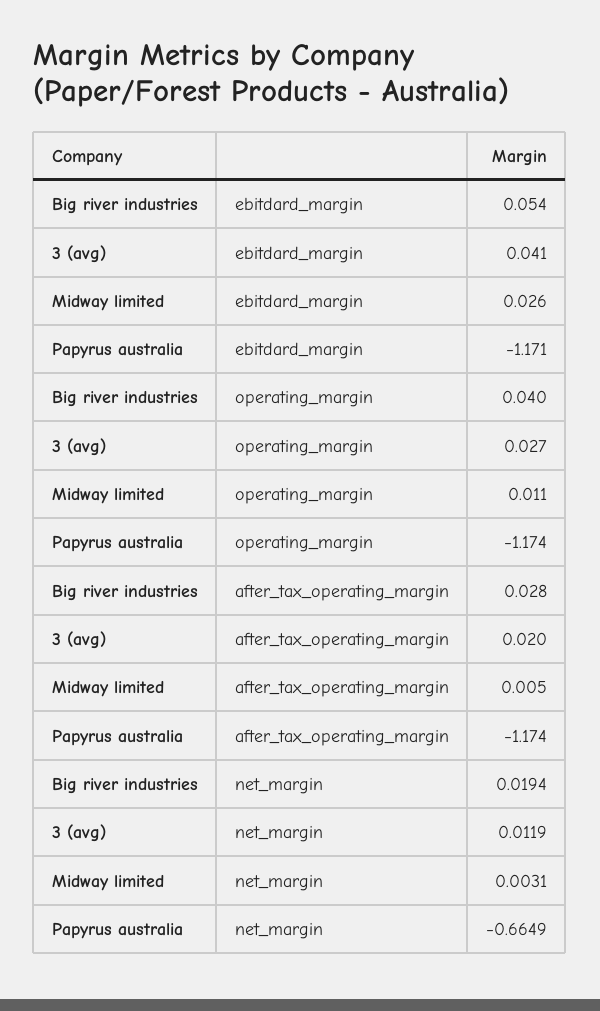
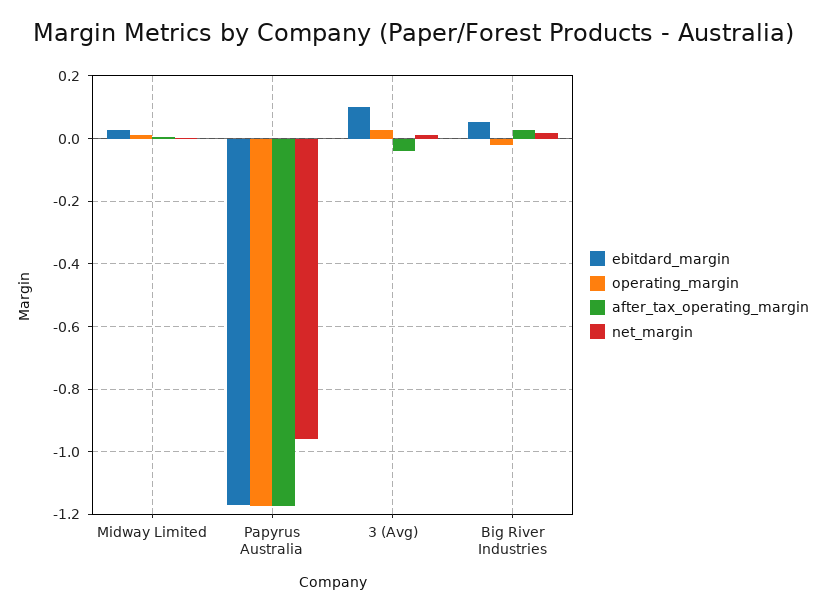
ebitdard_margin, 3 (avg): 0.041 -> 0.1
operating_margin, Big river industries: 0.04 -> -0.02
after_tax_operating_margin, 3 (avg): 0.02 -> -0.04
net_margin, Papyrus australia: -0.6649 -> -0.96

